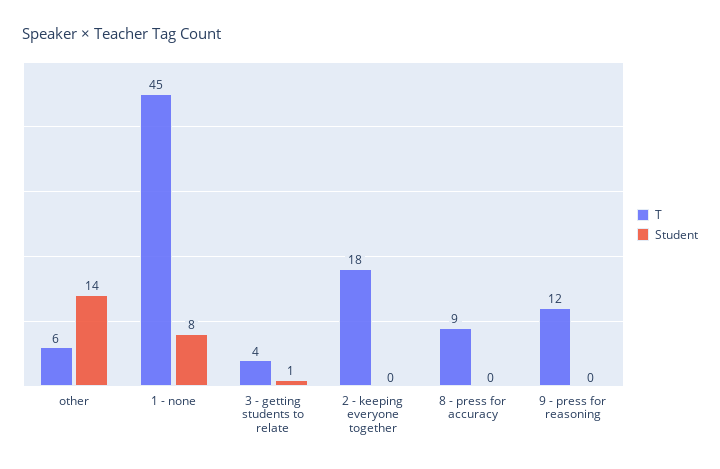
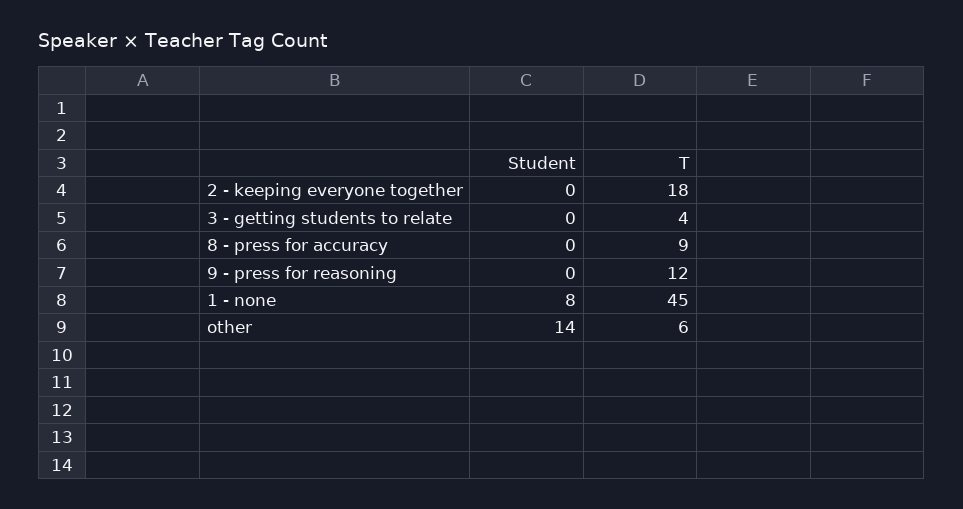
Student, 3 - getting students to relate: 1 -> 0

